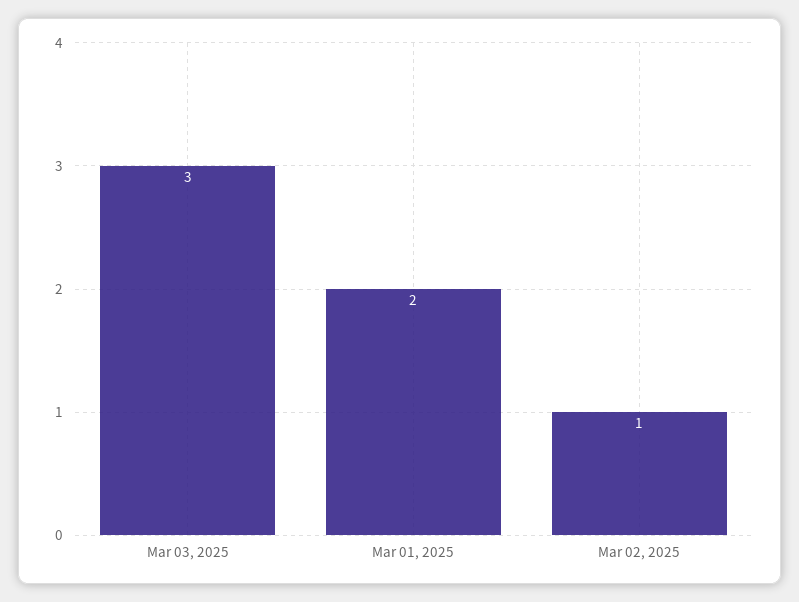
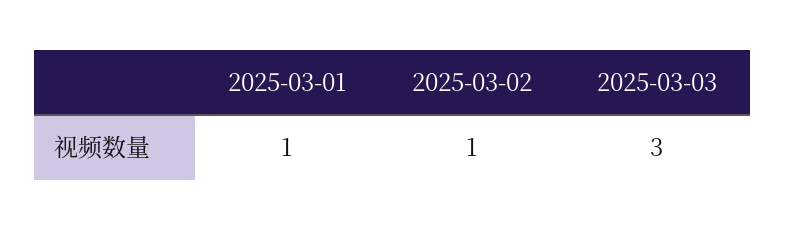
Mar 01, 2025: 2 -> 1

